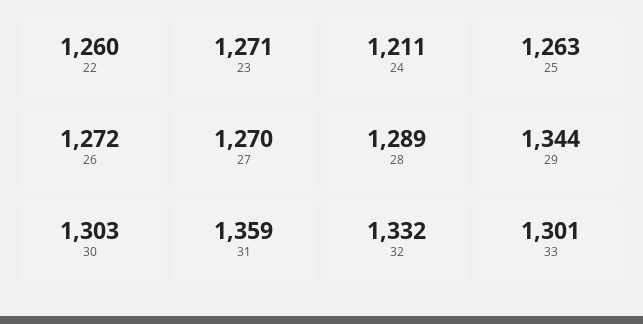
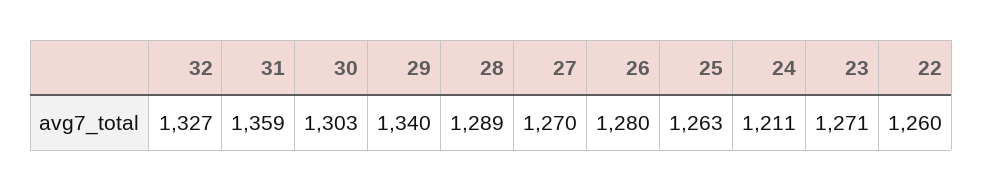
26: 1272 -> 1280
29: 1344 -> 1340
32: 1332 -> 1327
33: 1301 -> none

